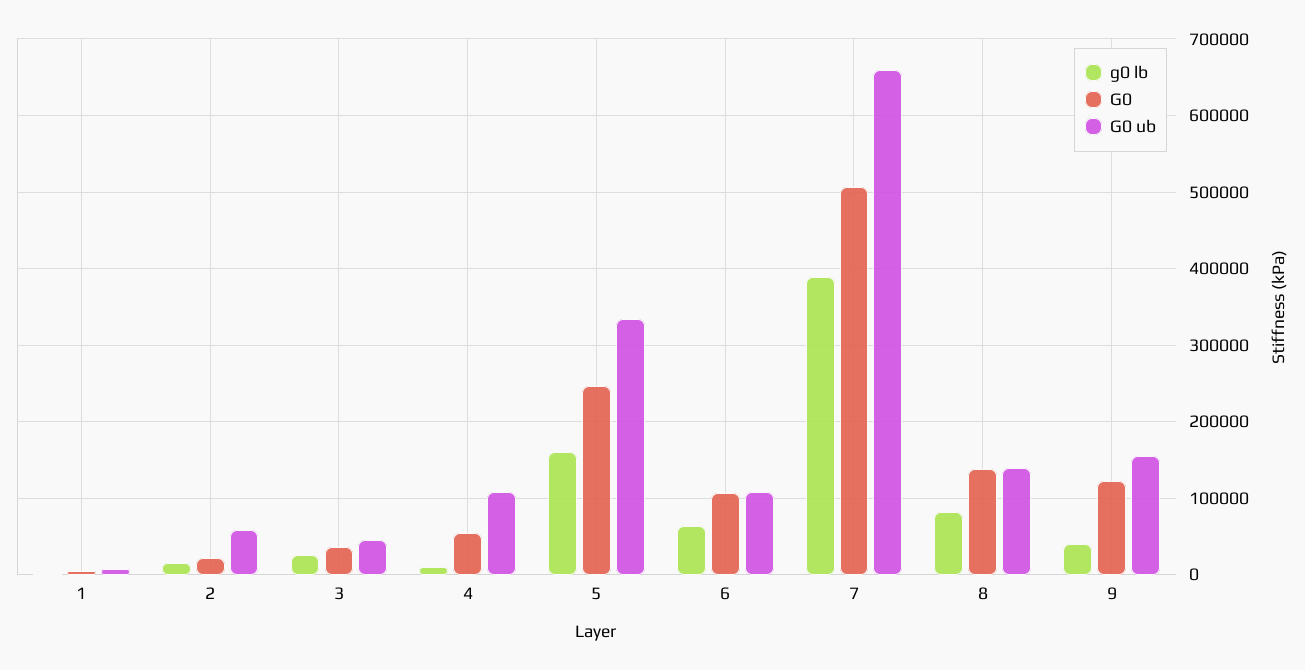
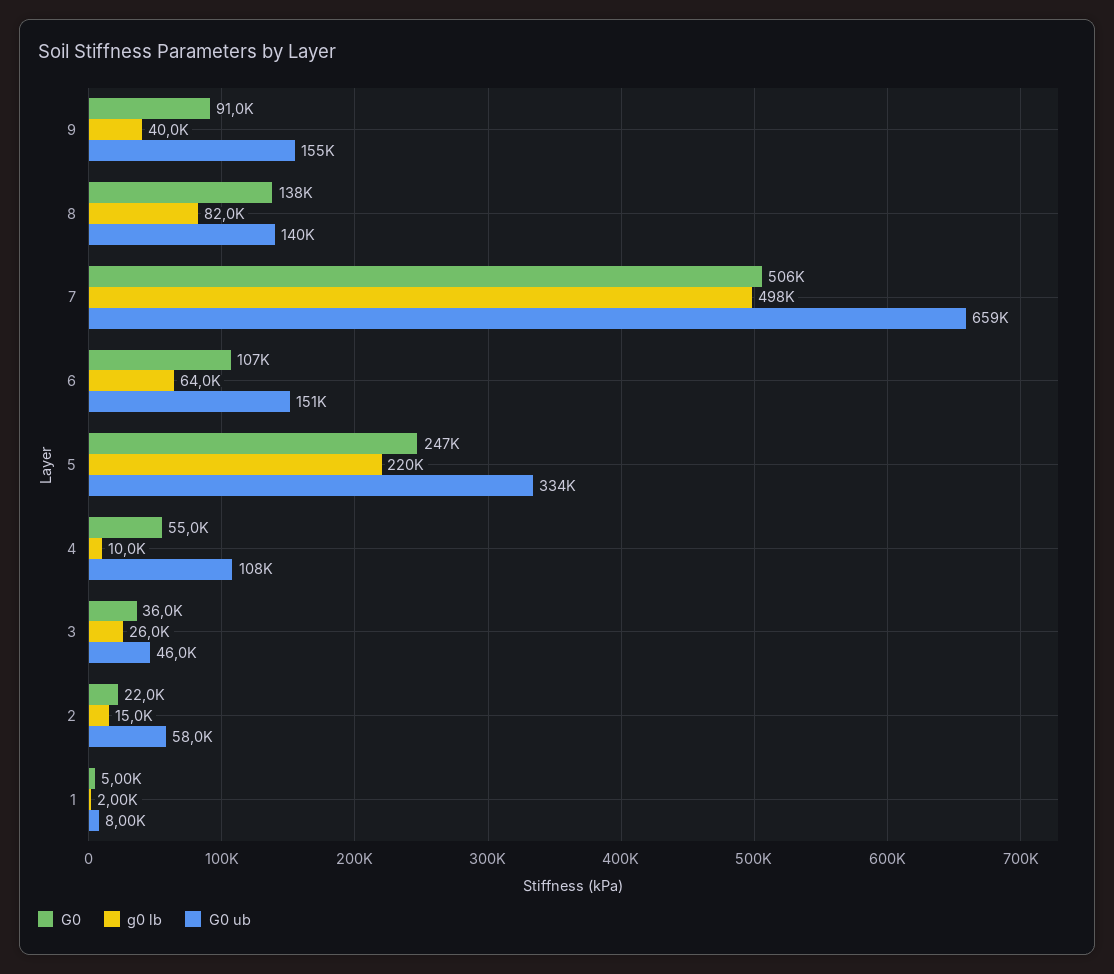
g0 lb, 5: 160000 -> 220000
G0 ub, 6: 110000 -> 151000
g0 lb, 7: 390000 -> 498000
G0, 9: 120000 -> 91000

